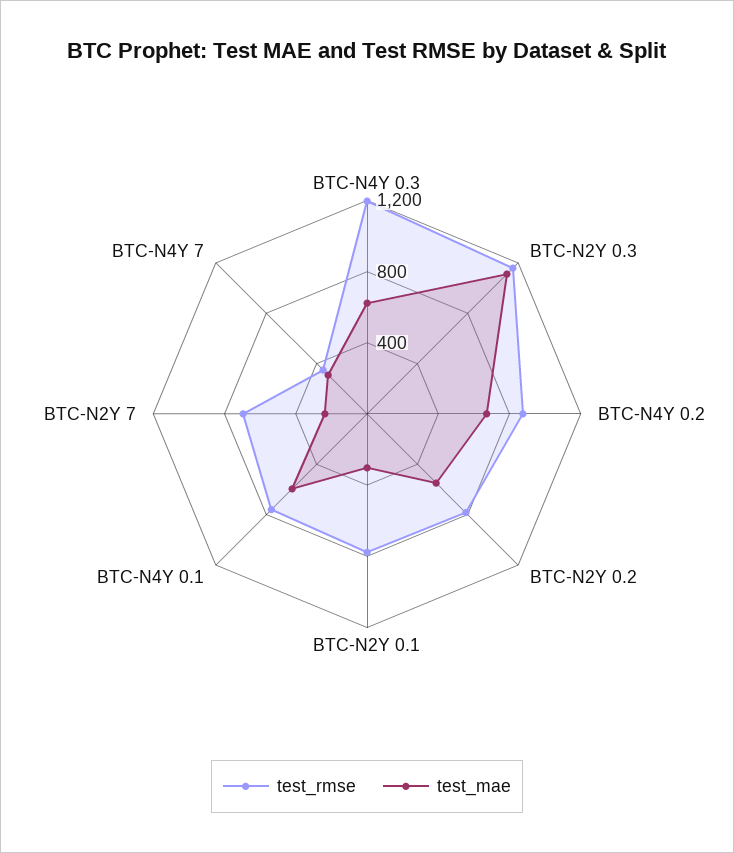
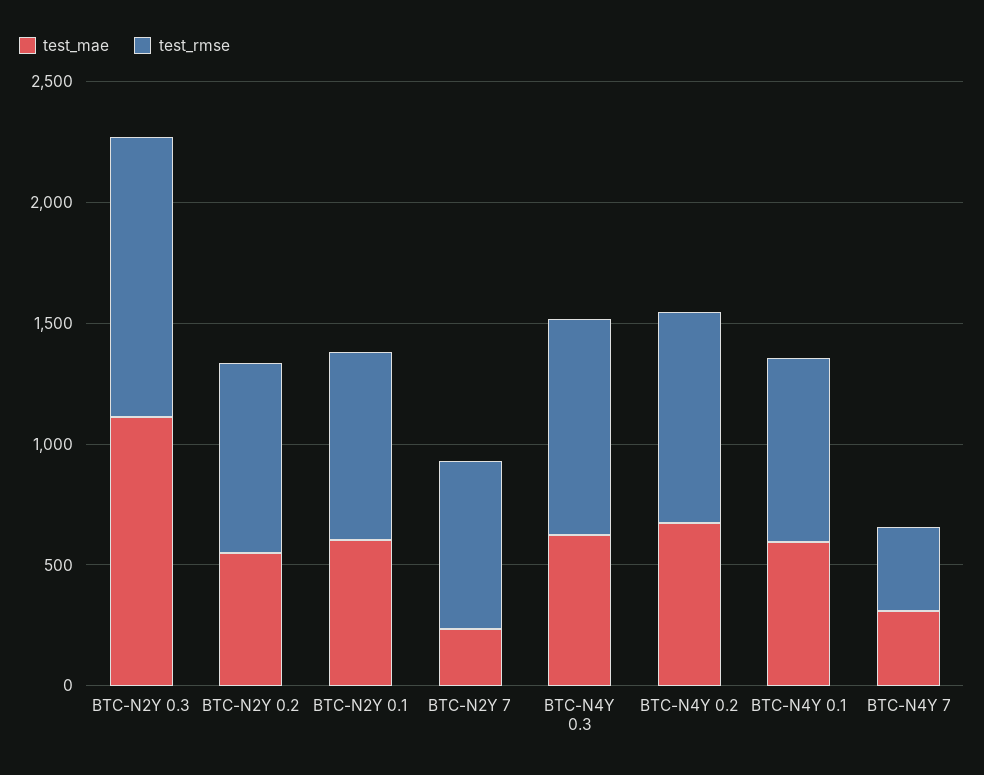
test_rmse, BTC-N4Y 0.3: 1200 -> 900
test_mae, BTC-N2Y 0.1: 300 -> 600

